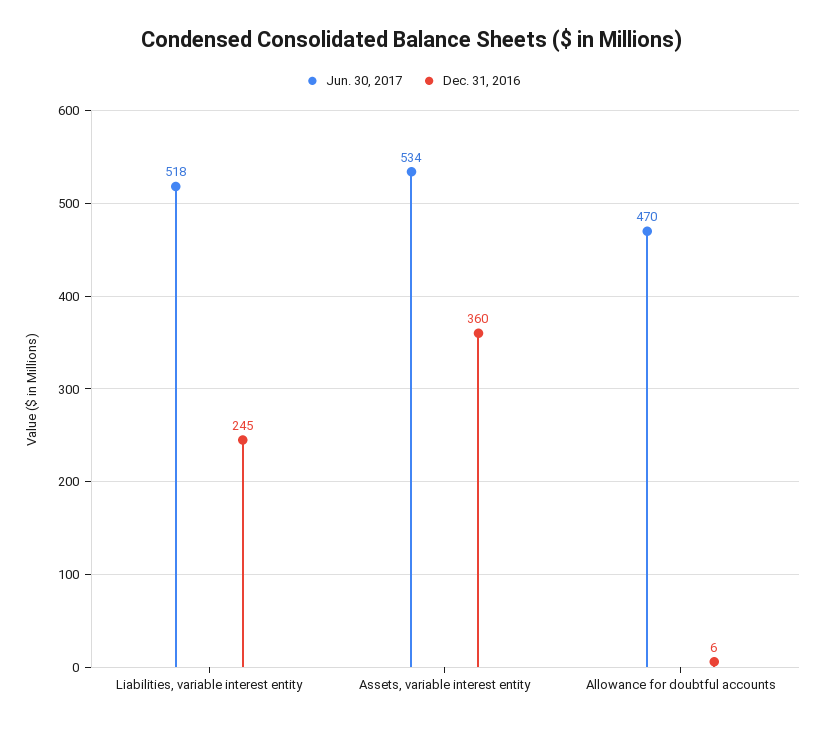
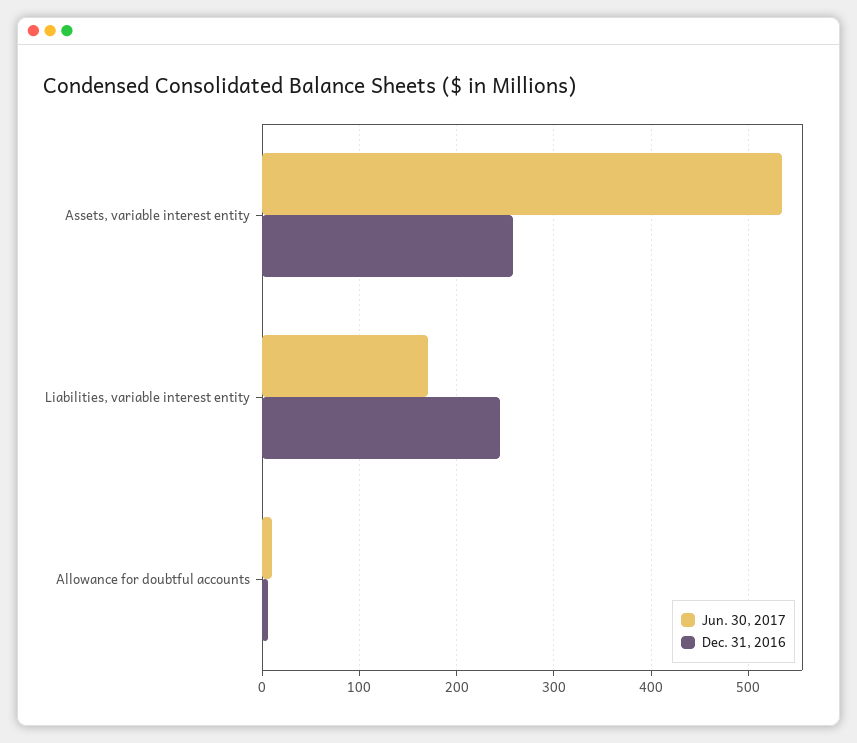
Jun. 30, 2017, Liabilities, variable interest entity: 518 -> 170
Dec. 31, 2016, Assets, variable interest entity: 360 -> 260
Jun. 30, 2017, Allowance for doubtful accounts: 470 -> 10

